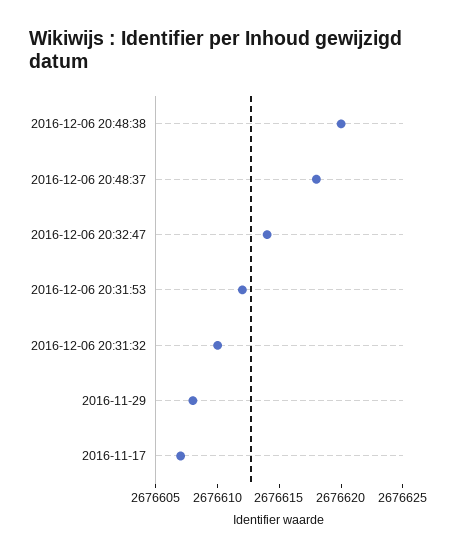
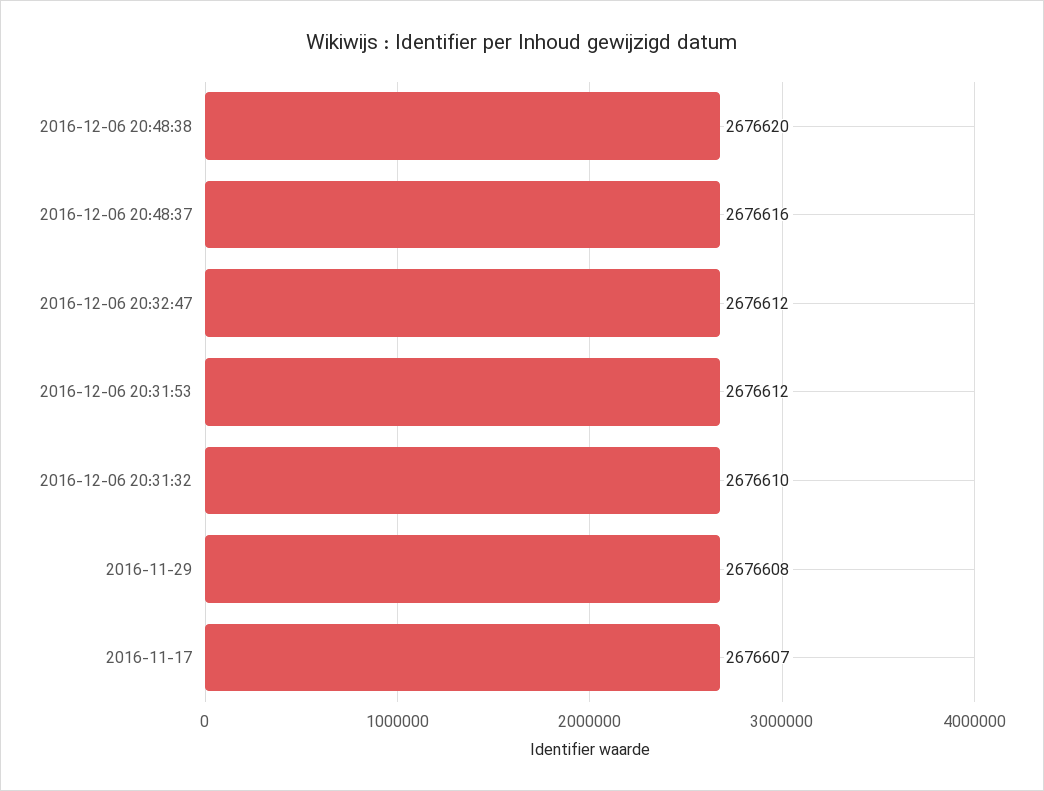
2016-12-06 20:48:37: 2676618 -> 2676616
2016-12-06 20:32:47: 2676614 -> 2676612

